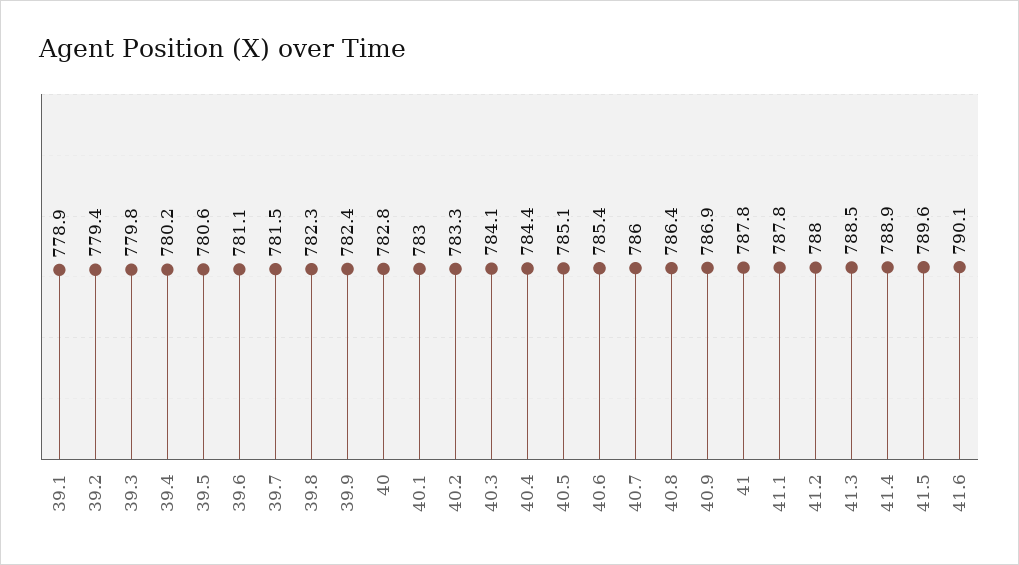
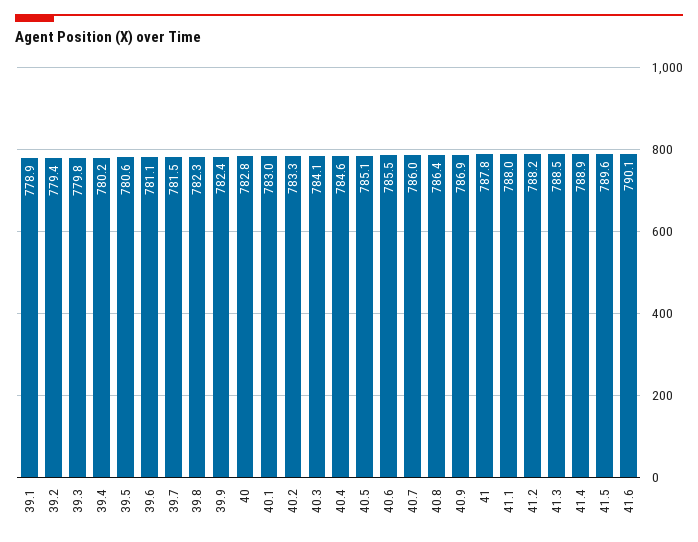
40.4: 784.4 -> 784.6
40.6: 785.4 -> 785.5
41.1: 787.8 -> 788
41.2: 788 -> 788.2

